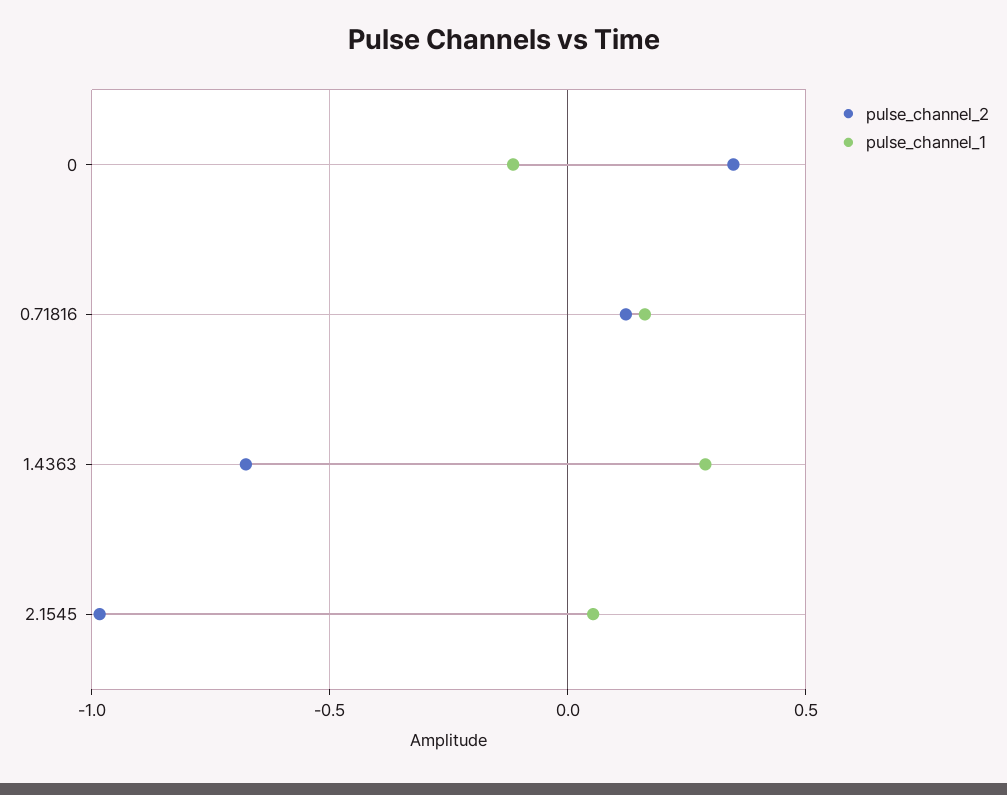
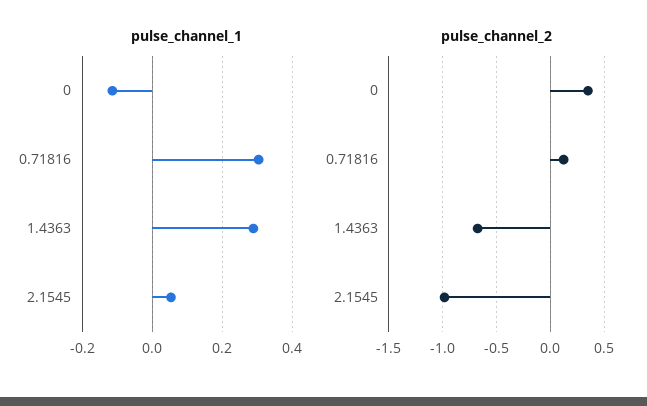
pulse_channel_1, 0.71816: 0.15 -> 0.3

